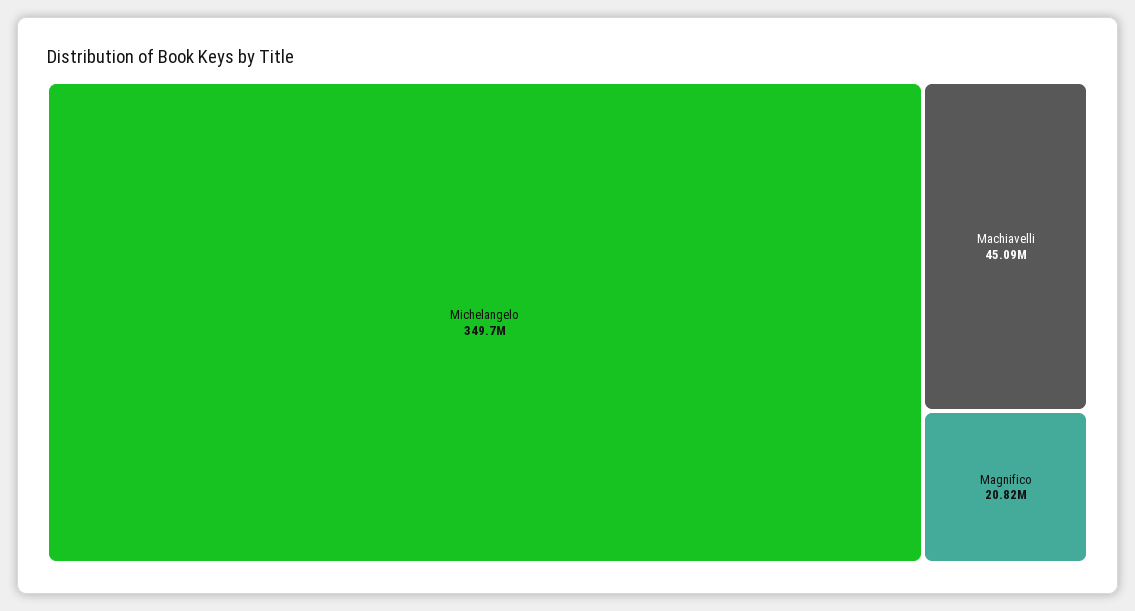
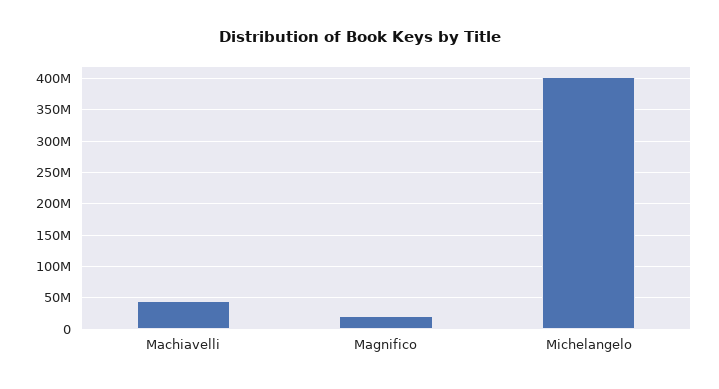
Michelangelo: 349700000 -> 400000000

